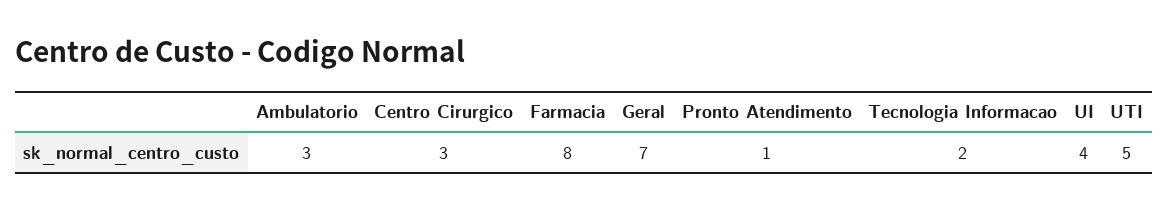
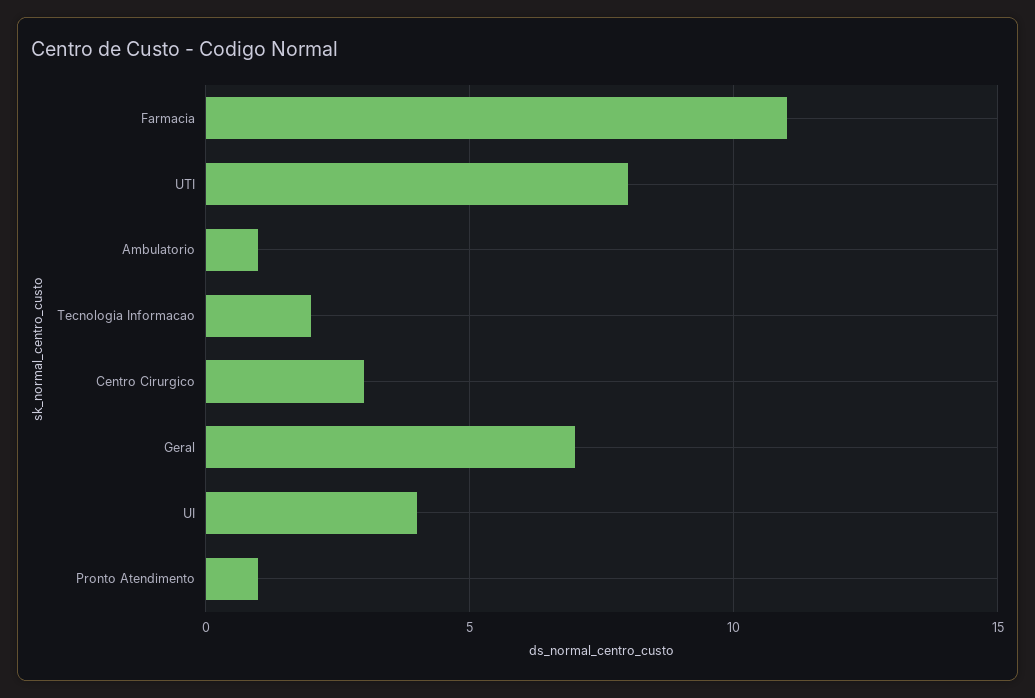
Ambulatorio: 3 -> 1
Farmacia: 8 -> 11
UTI: 5 -> 8

